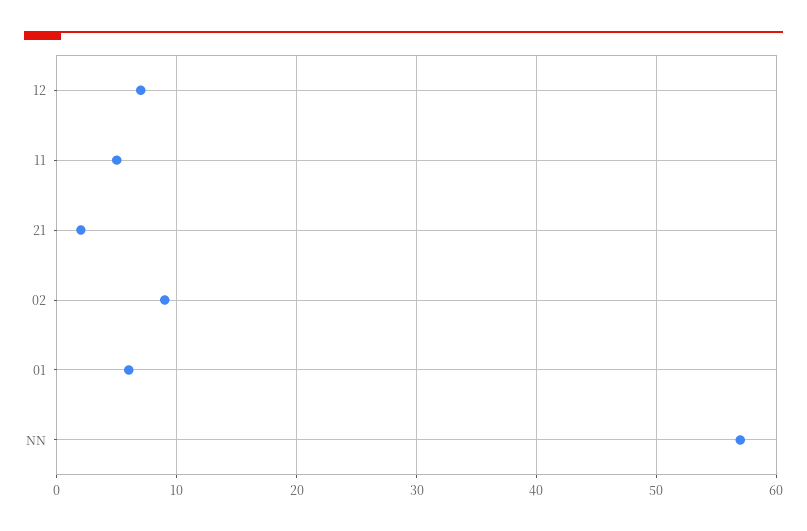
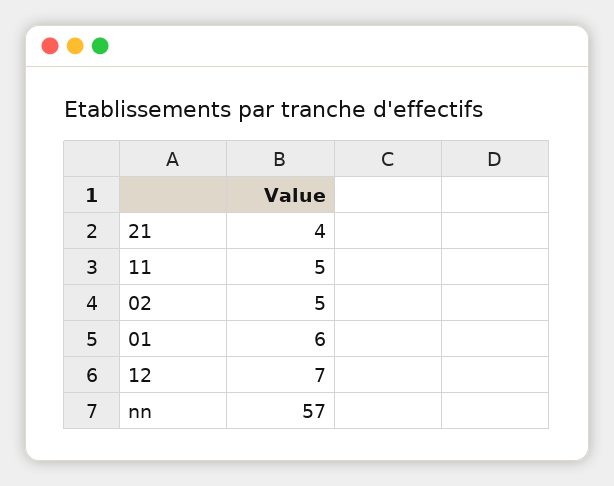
21: 2 -> 4
02: 9 -> 5

